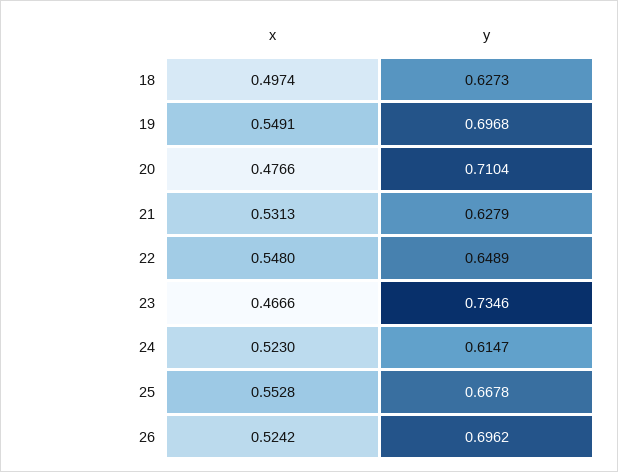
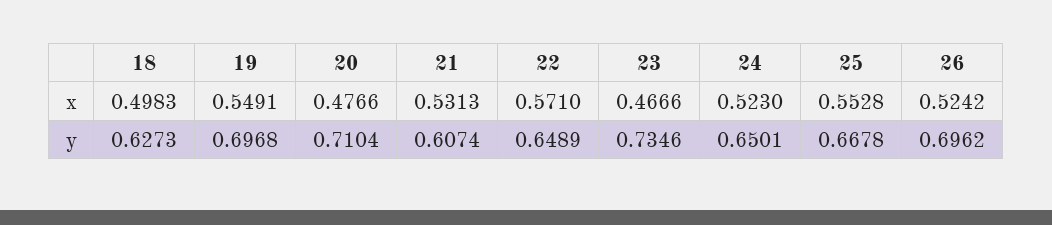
x, 18: 0.4974 -> 0.4983
y, 21: 0.6279 -> 0.6074
x, 22: 0.548 -> 0.571
y, 24: 0.6147 -> 0.6501

